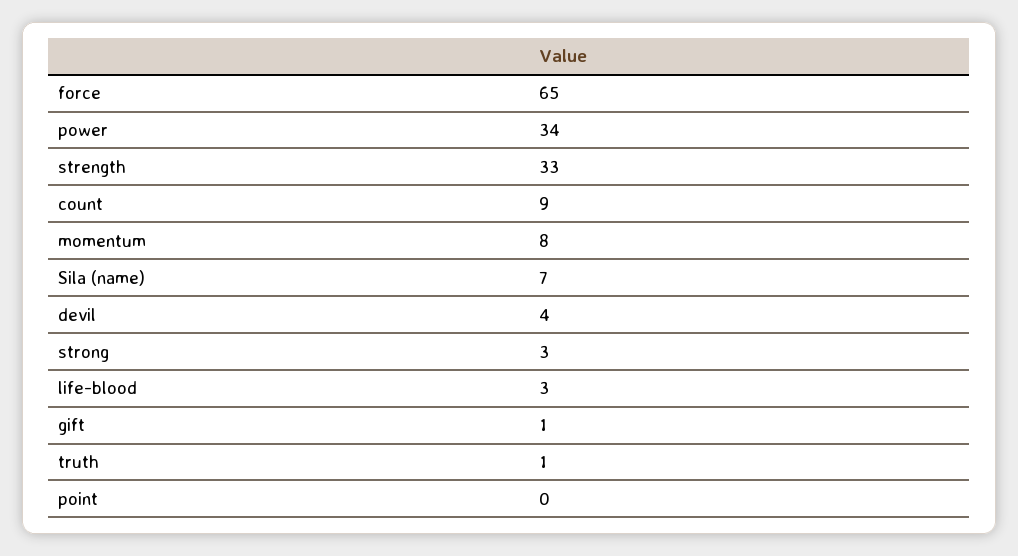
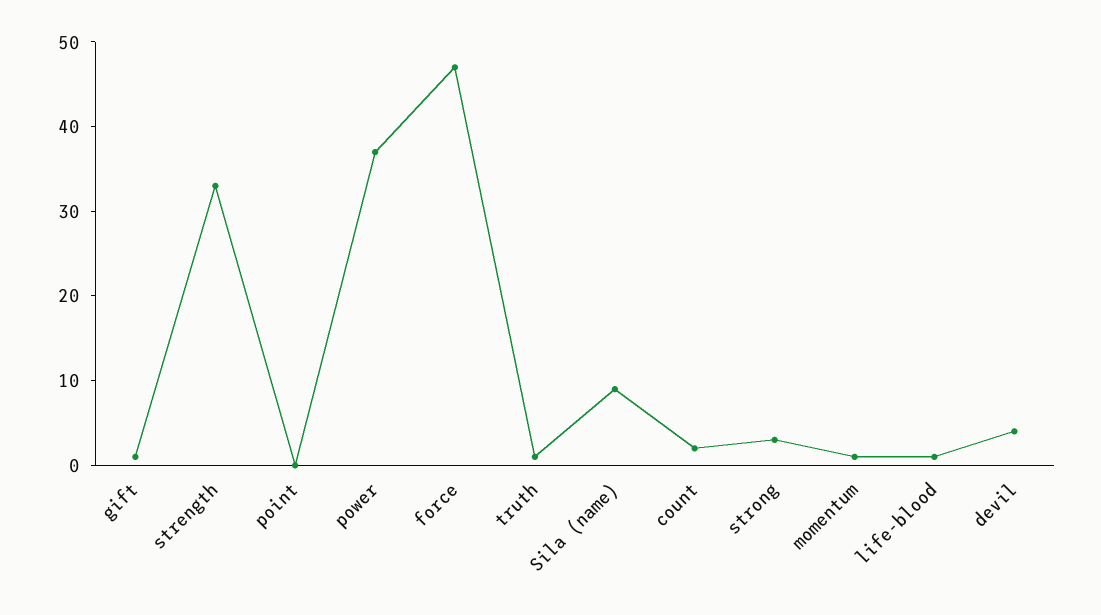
force: 65 -> 47
power: 34 -> 37
count: 9 -> 2
momentum: 8 -> 1
Sila (name): 7 -> 9
life-blood: 3 -> 1

